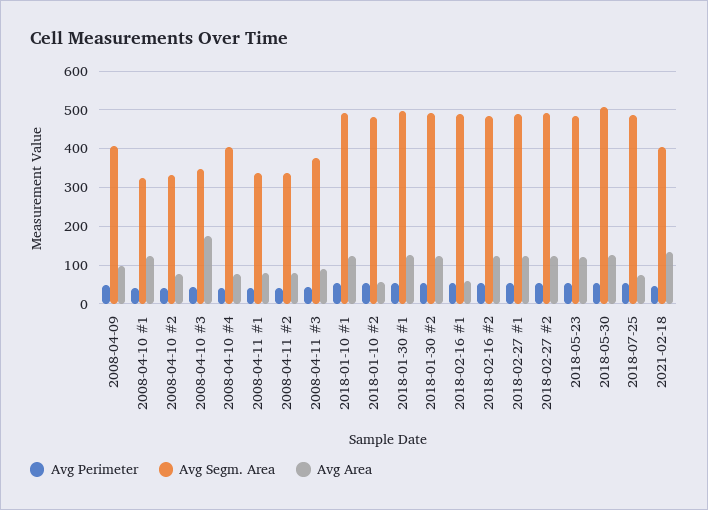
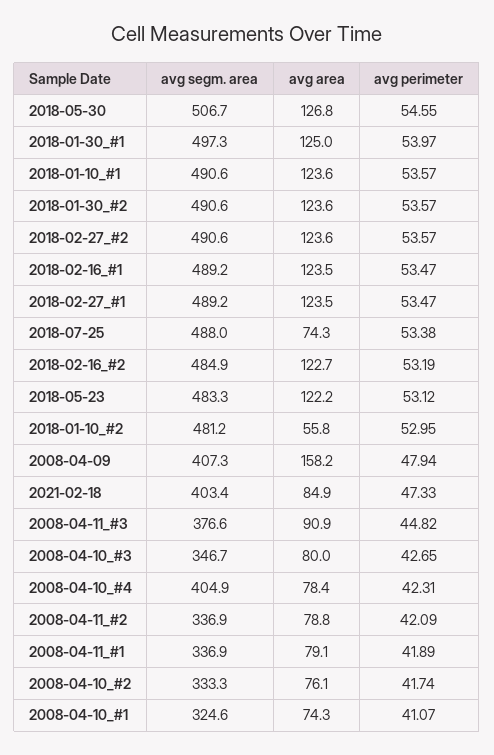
Avg Area, 2008-04-09: 100 -> 158.2
Avg Area, 2008-04-10 #1: 120 -> 74.3
Avg Area, 2008-04-10 #3: 180 -> 80
Avg Area, 2018-02-16 #1: 60 -> 123.5
Avg Area, 2021-02-18: 140 -> 84.9

